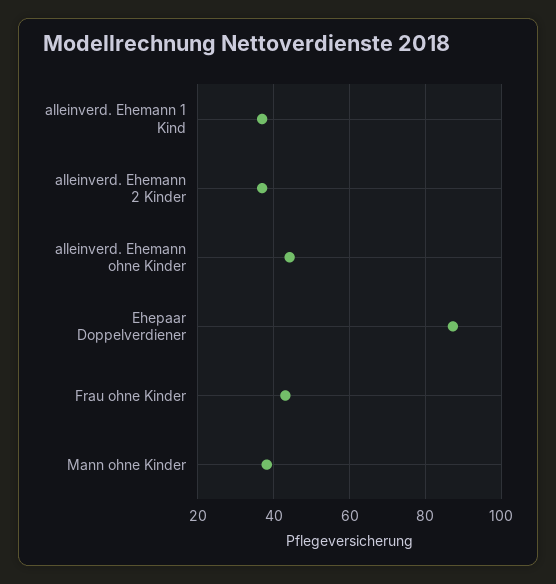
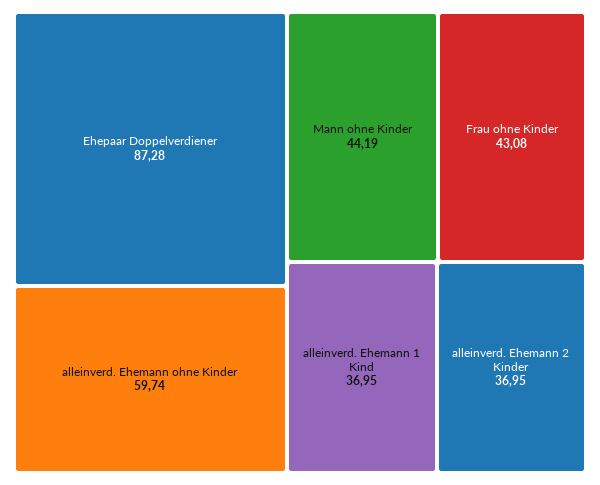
alleinverd. Ehemann ohne Kinder: 44 -> 59.74
Mann ohne Kinder: 38 -> 44.19

